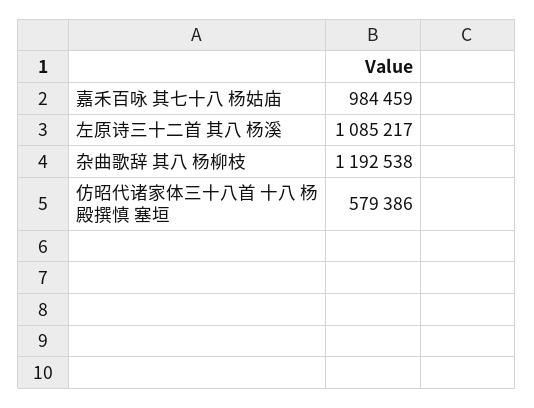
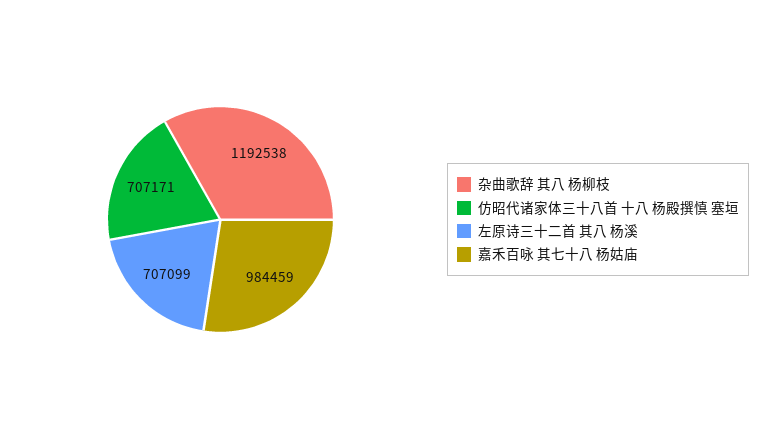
左原诗三十二首 其八 杨溪: 1085217 -> 707099
仿昭代诸家体三十八首 十八 杨殿撰慎 塞垣: 579386 -> 707171

